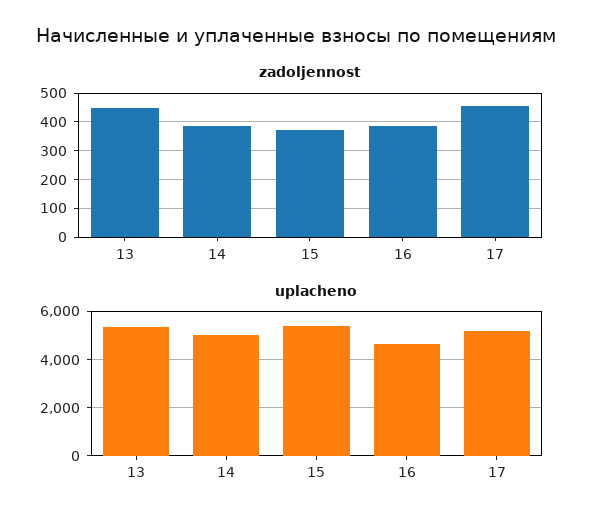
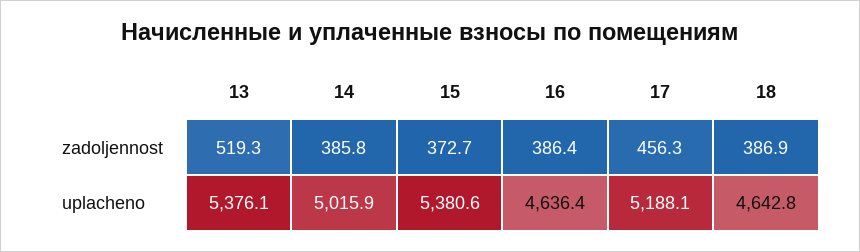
zadoljennost, 13: 450 -> 519.3
zadoljennost, 18: none -> 386.9
uplacheno, 18: none -> 4642.8

